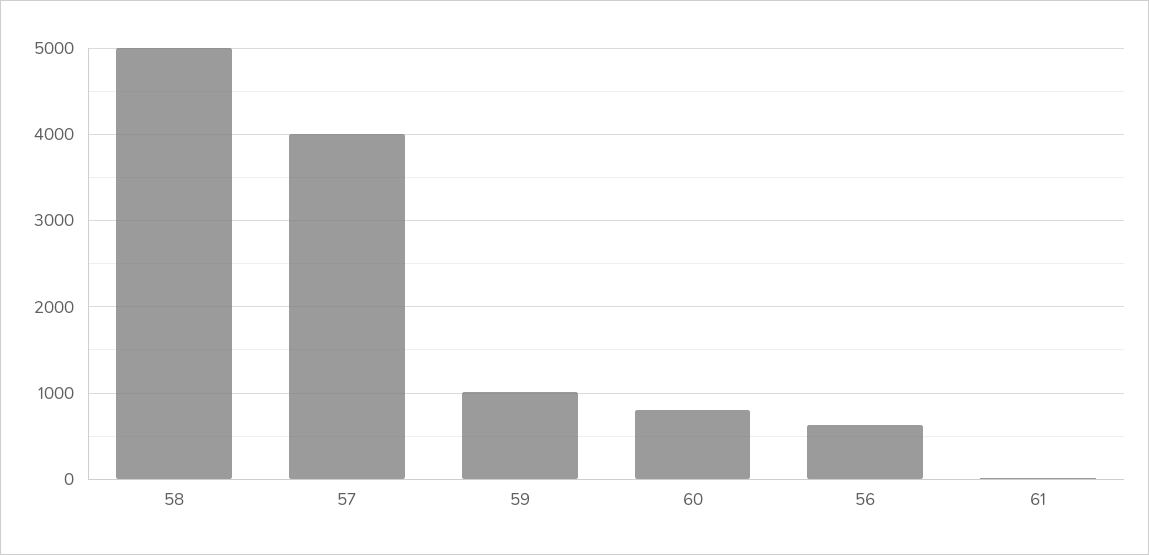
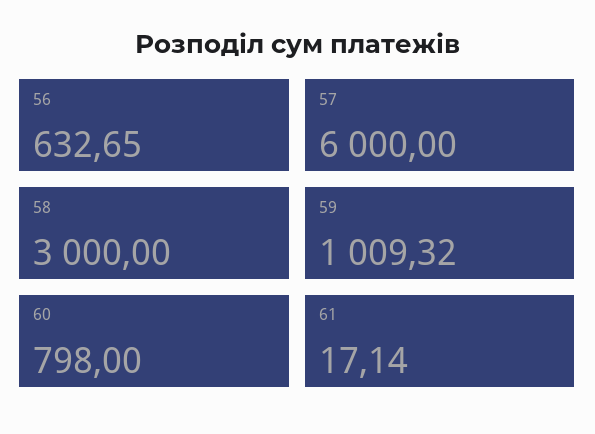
58: 5000 -> 3000
57: 4000 -> 6000

